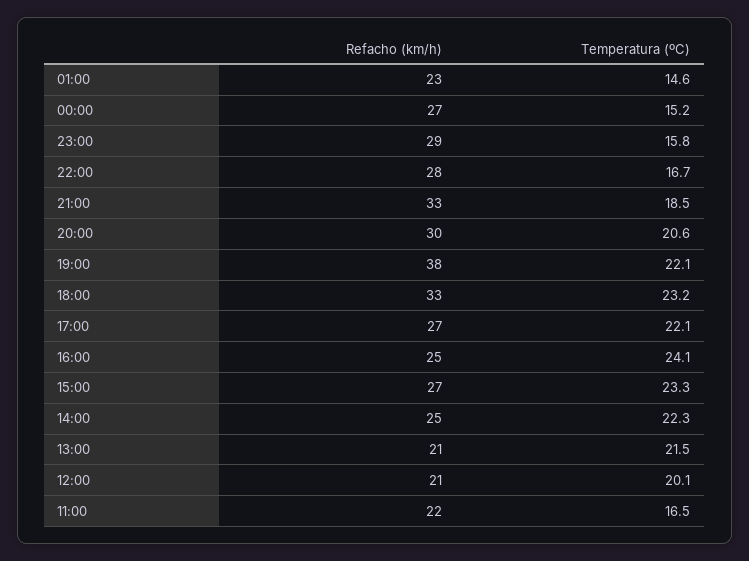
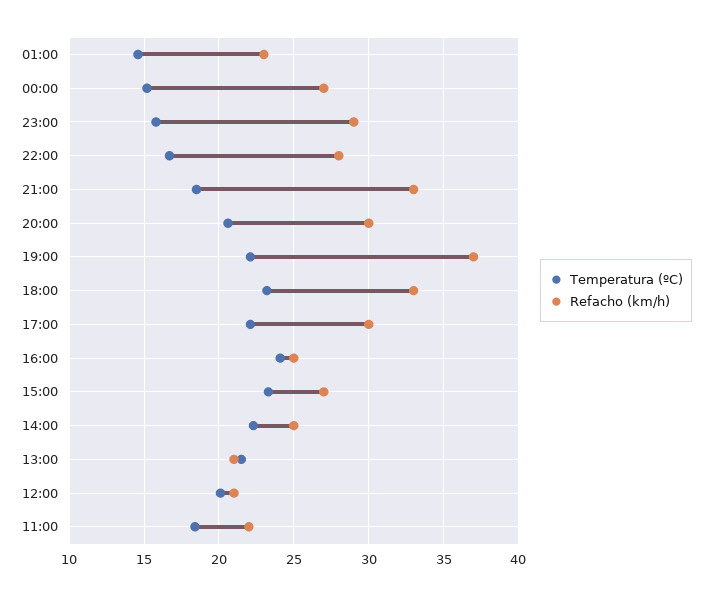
Refacho (km/h), 19:00: 38 -> 37
Refacho (km/h), 17:00: 27 -> 30
Temperatura (ºC), 11:00: 16.5 -> 18.5

